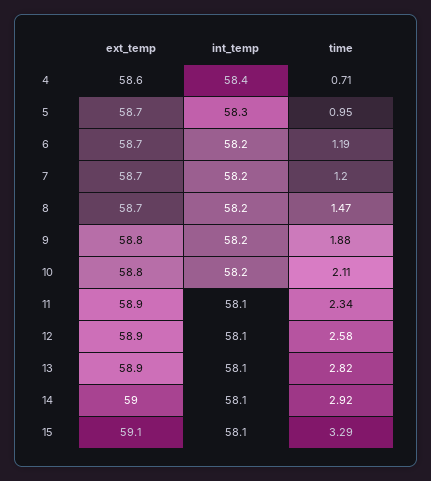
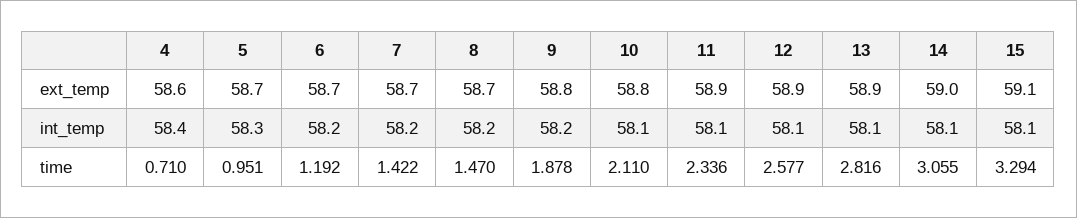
time, 7: 1.2 -> 1.422
int_temp, 10: 58.2 -> 58.1
time, 14: 2.92 -> 3.055

